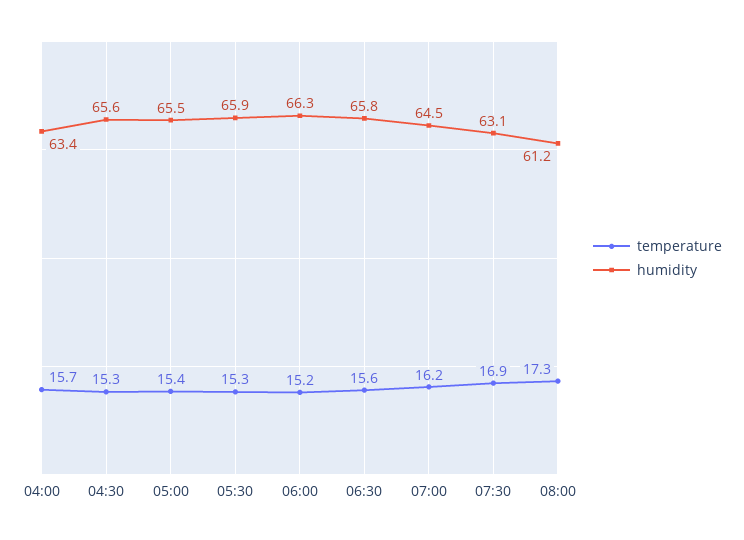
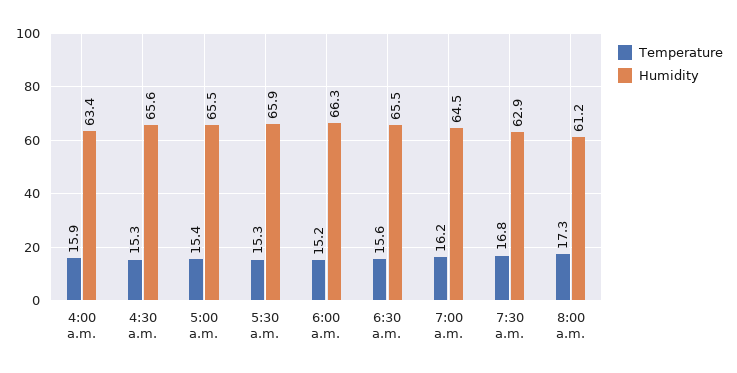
temperature, 04:00: 15.7 -> 15.9
humidity, 06:30: 65.8 -> 65.5
temperature, 07:30: 16.9 -> 16.8
humidity, 07:30: 63.1 -> 62.9

